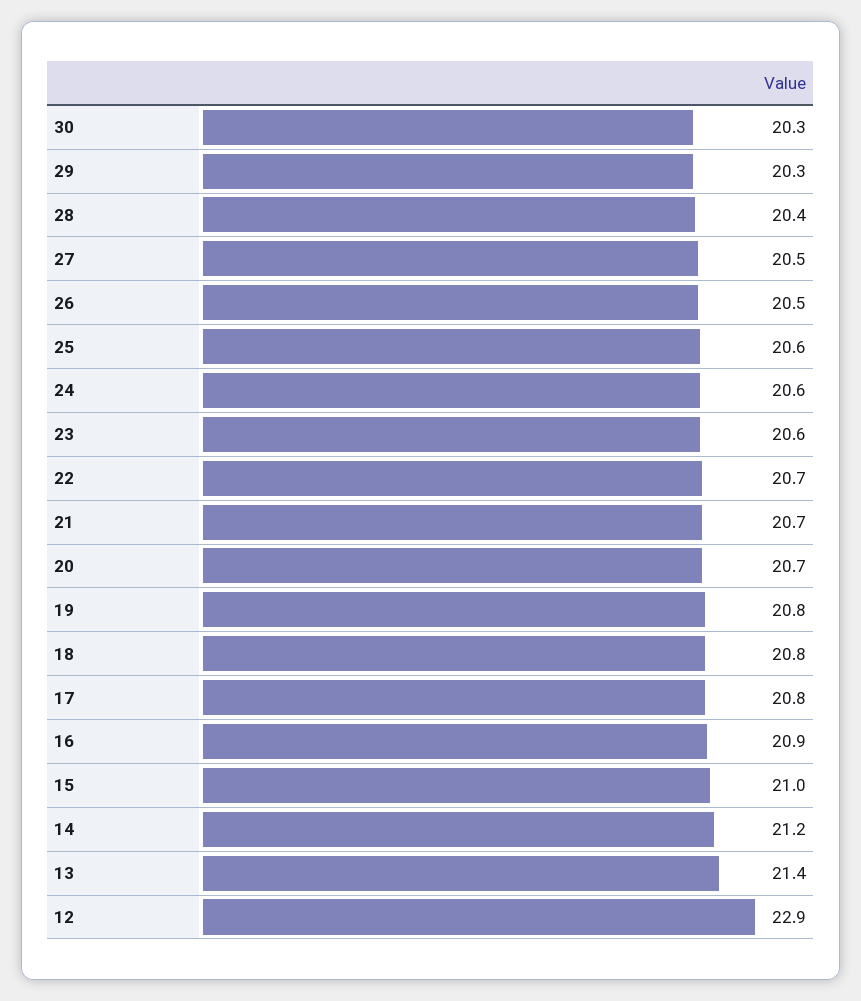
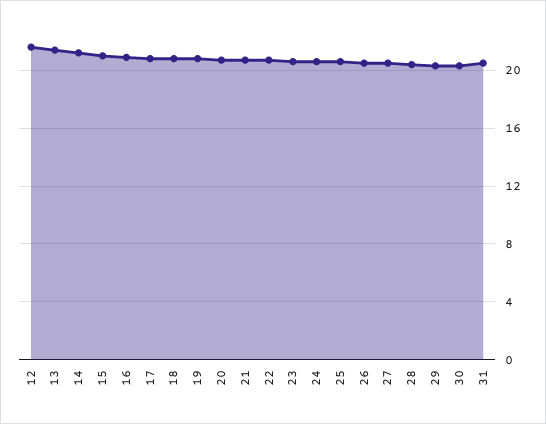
12: 22.9 -> 21.5
31: none -> 20.5

